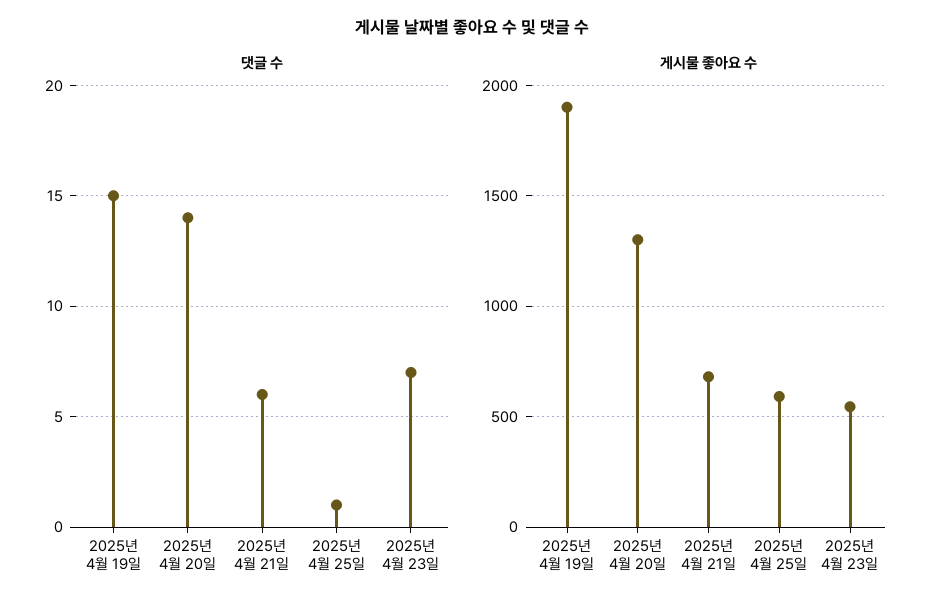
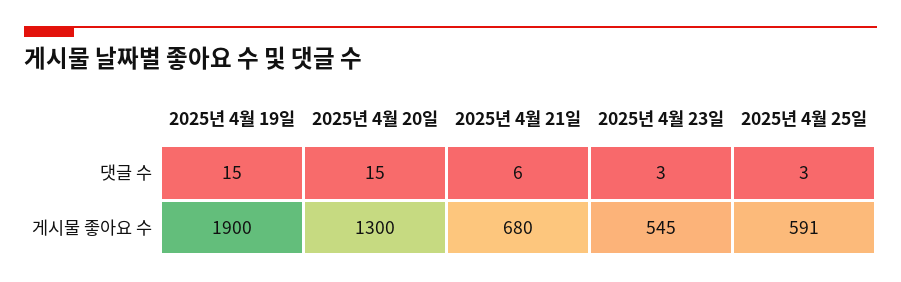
댓글 수, 2025년 4월 20일: 14 -> 15
댓글 수, 2025년 4월 25일: 1 -> 3
댓글 수, 2025년 4월 23일: 7 -> 3

